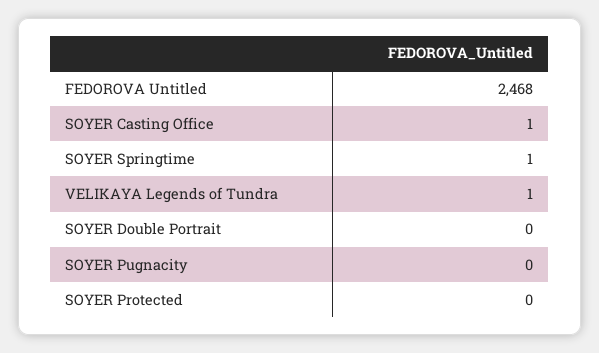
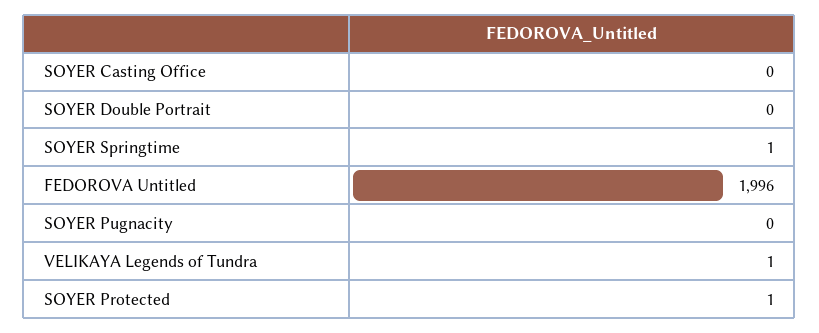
FEDOROVA Untitled: 2468 -> 1996
SOYER Casting Office: 1 -> 0
SOYER Protected: 0 -> 1

